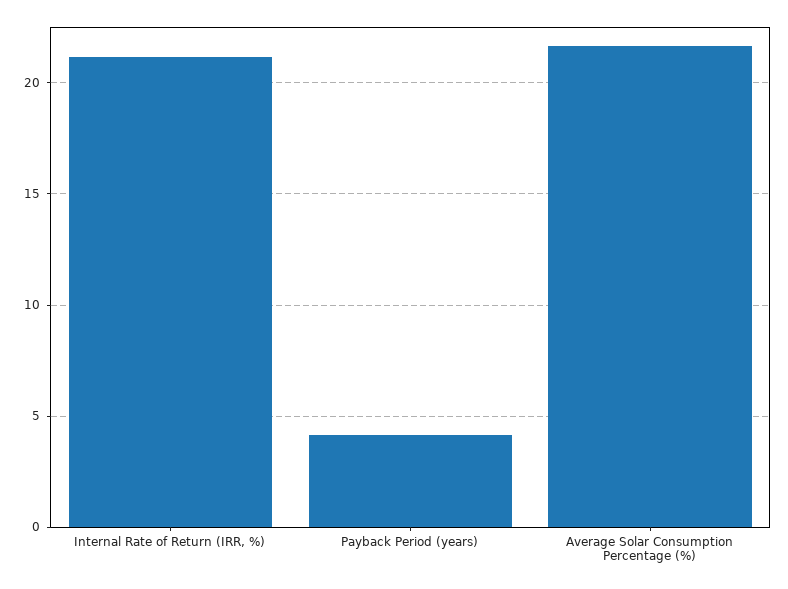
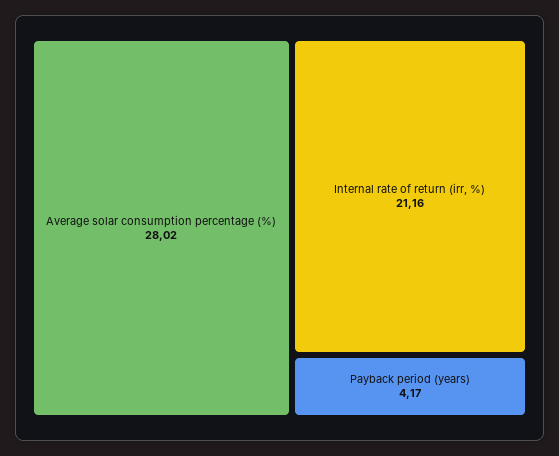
Average Solar Consumption Percentage (%): 21.5 -> 28.02

